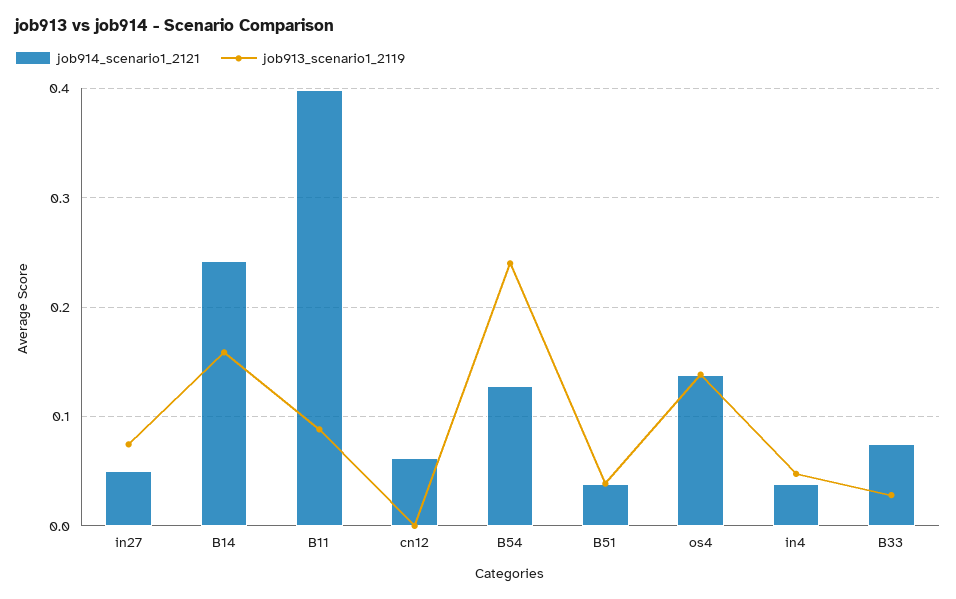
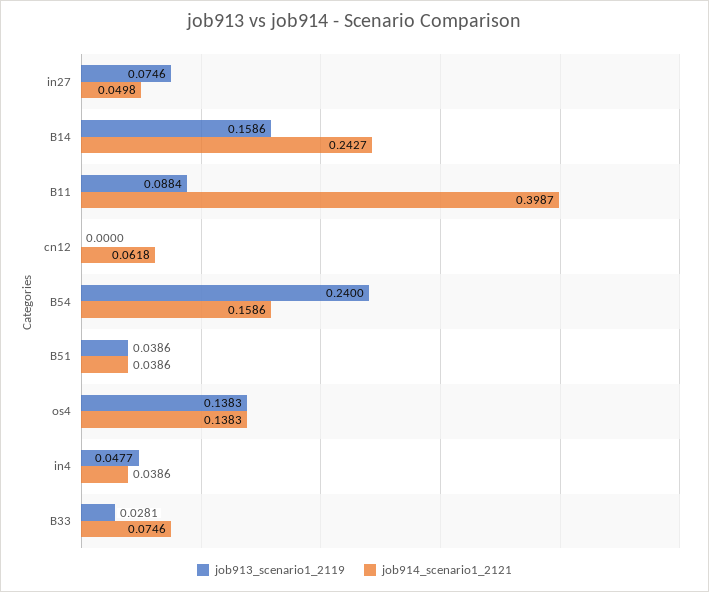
job914_scenario1_2121, B54: 0.13 -> 0.1586

